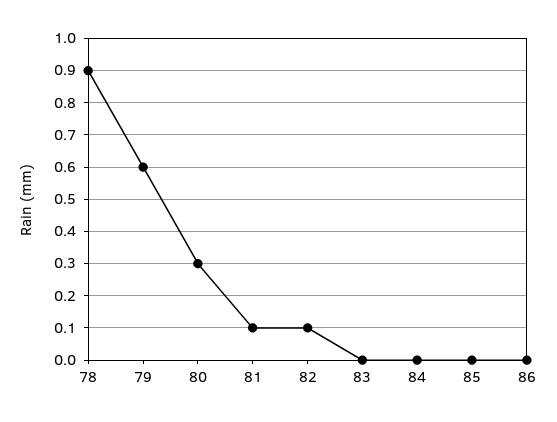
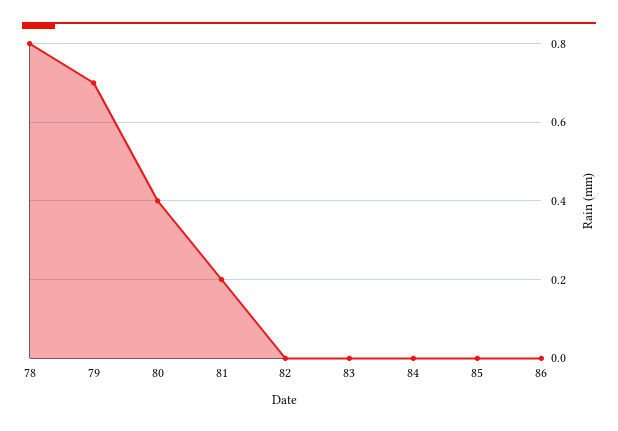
78: 0.9 -> 0.8
79: 0.6 -> 0.7
80: 0.3 -> 0.4
81: 0.1 -> 0.2
82: 0.1 -> 0

